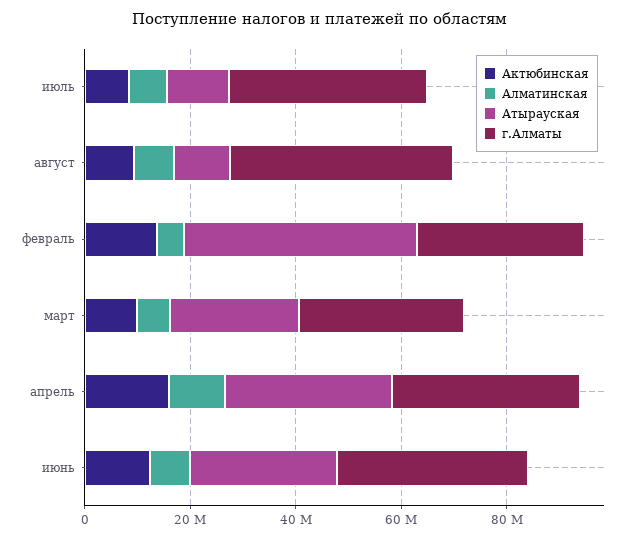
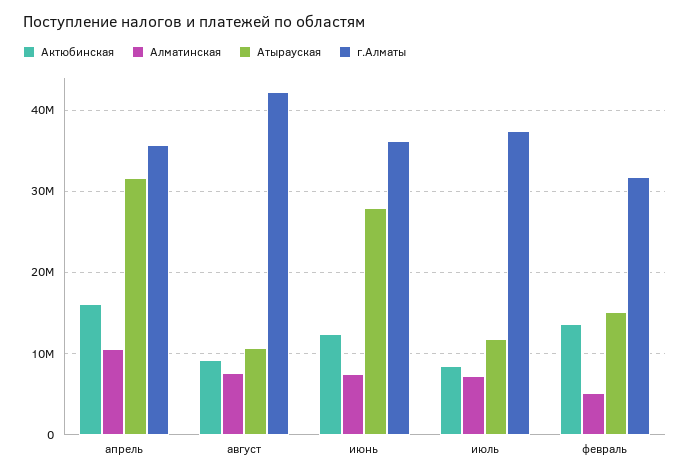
Атырауская, февраль: 45000000 -> 15000000
Актюбинская, март: 10000000 -> none
Алматинская, март: 5000000 -> none
Атырауская, март: 25000000 -> none
г.Алматы, март: 30000000 -> none

